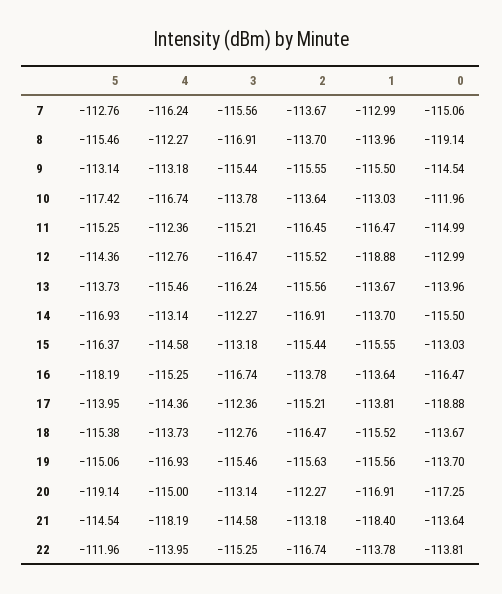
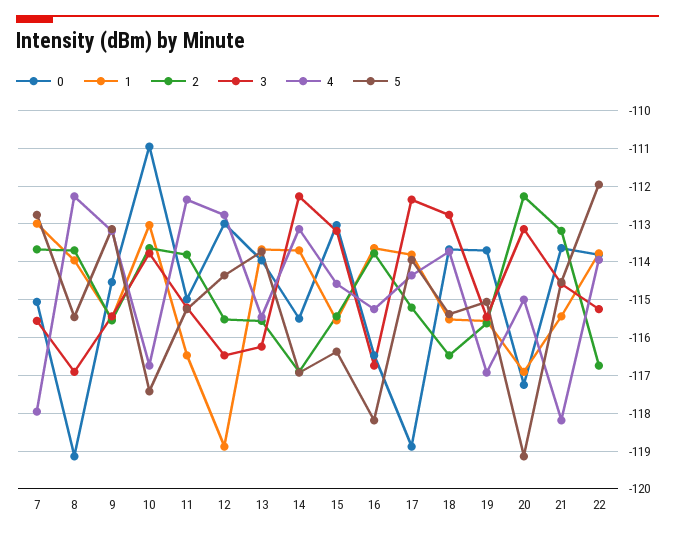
4, 7: -116.24 -> -118
0, 10: -111.96 -> -111
2, 11: -116.45 -> -113.8
1, 21: -118.4 -> -115.4

